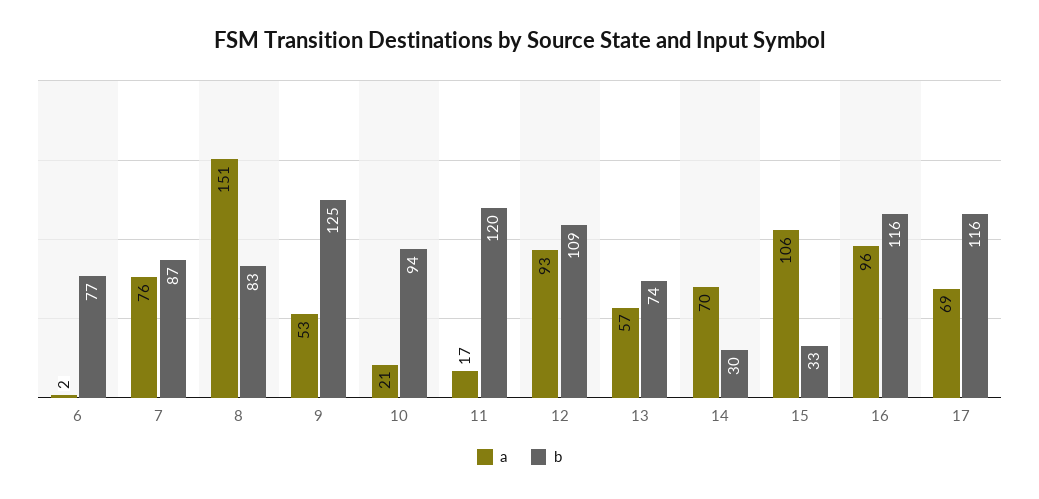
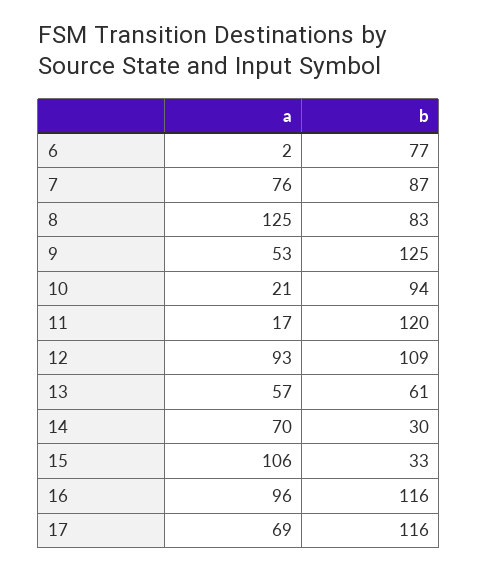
a, 8: 151 -> 125
b, 13: 74 -> 61

